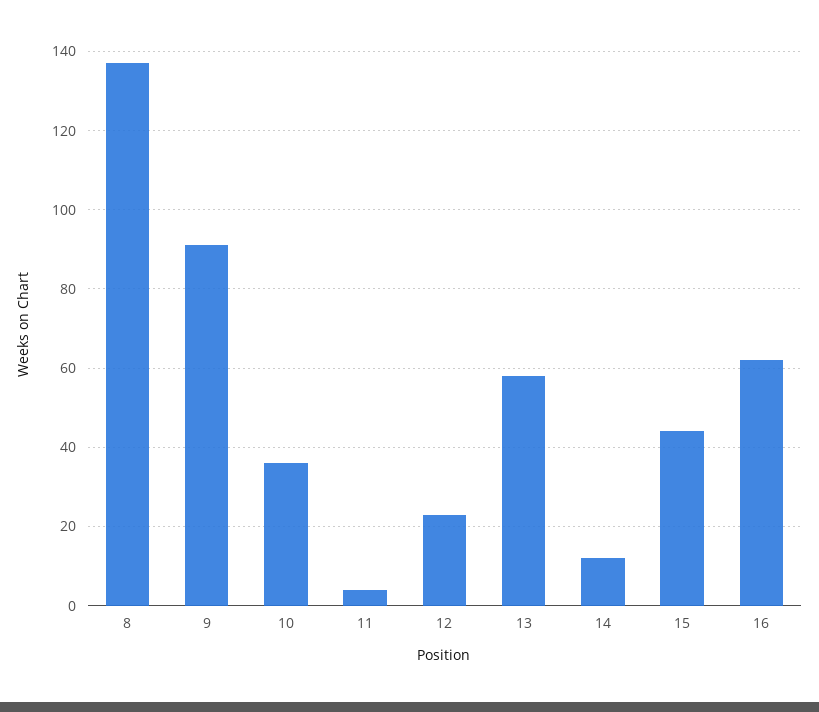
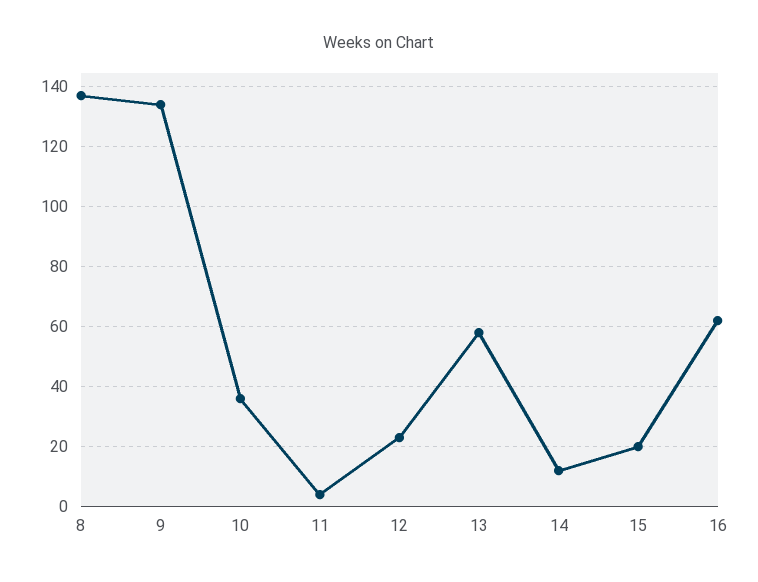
9: 90 -> 135
15: 45 -> 20

